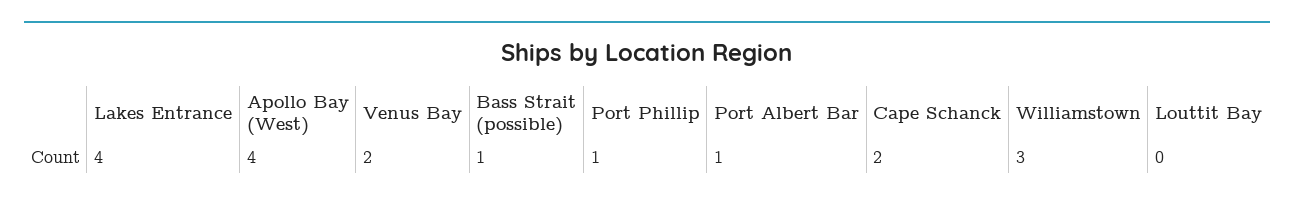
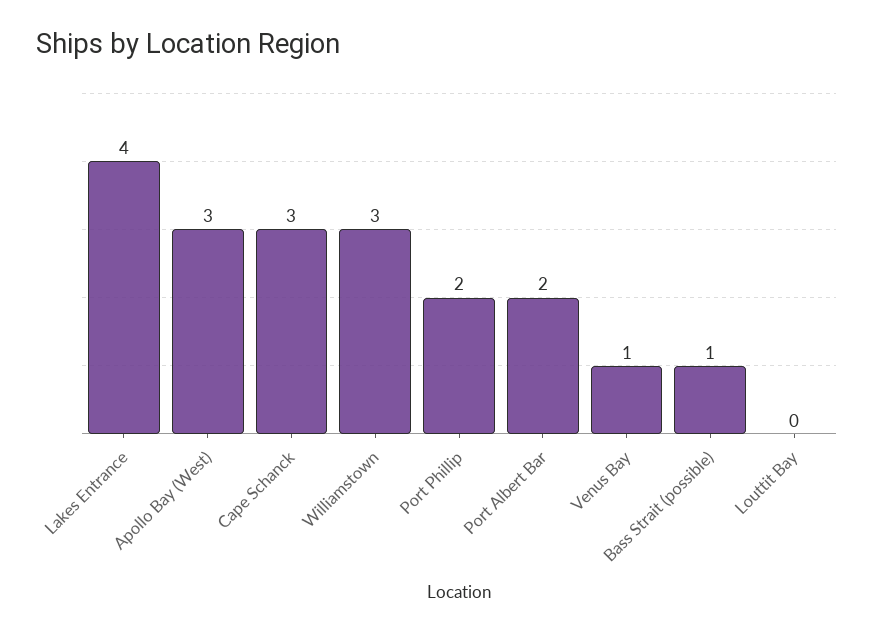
Apollo Bay (West): 4 -> 3
Venus Bay: 2 -> 1
Port Phillip: 1 -> 2
Port Albert Bar: 1 -> 2
Cape Schanck: 2 -> 3

